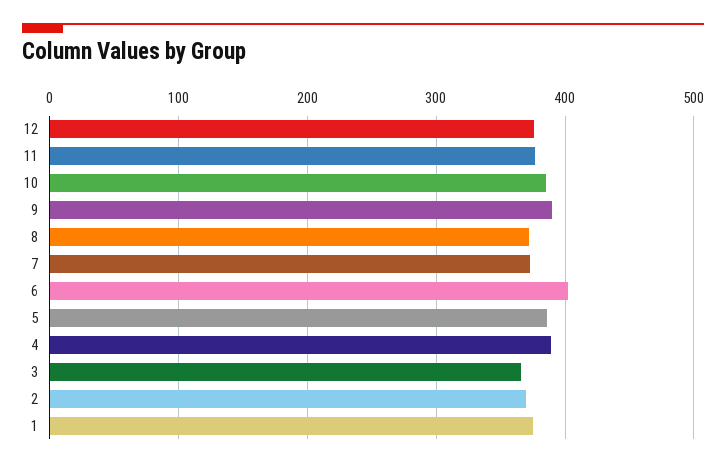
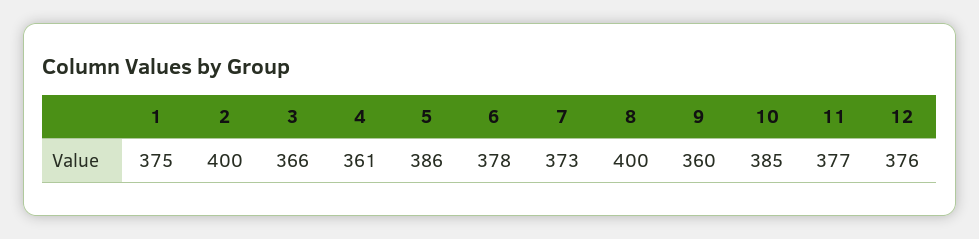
9: 390 -> 360
8: 370 -> 400
6: 400 -> 378
4: 390 -> 361
2: 370 -> 400

